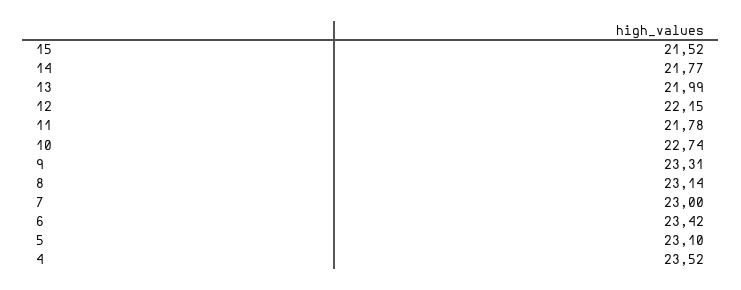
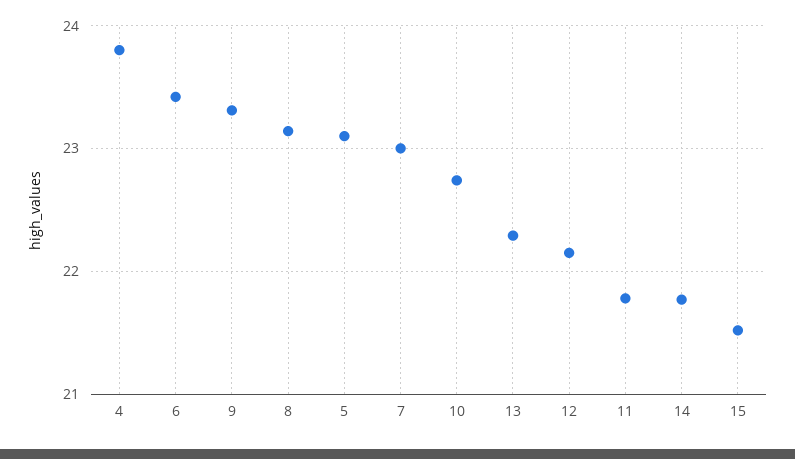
13: 21.99 -> 22.3
4: 23.52 -> 23.8

